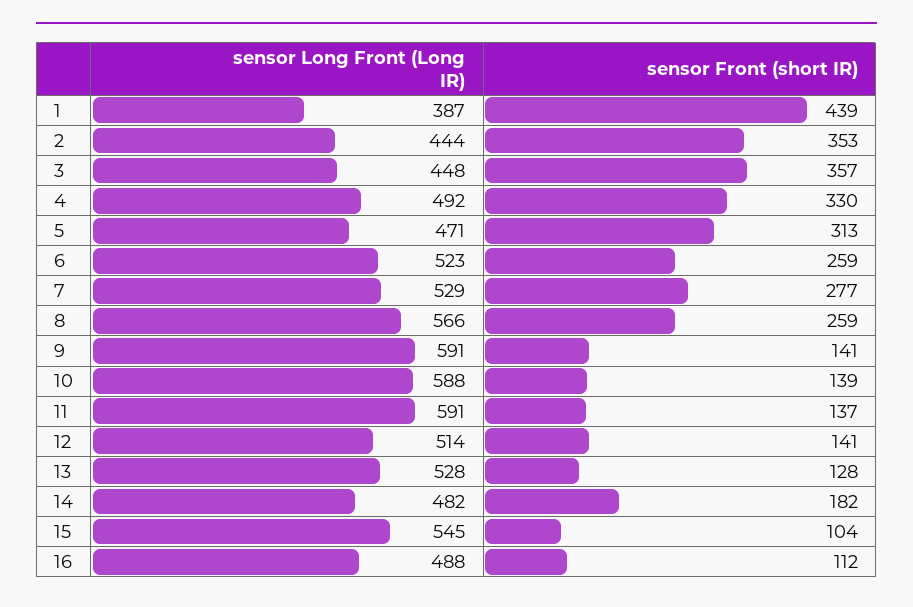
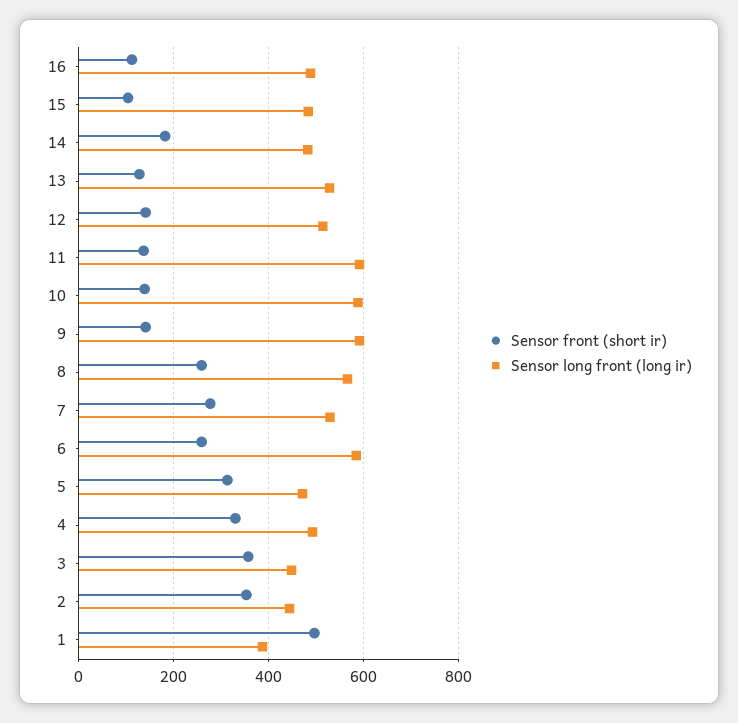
sensor Front (short IR), 1: 439 -> 500
sensor Long Front (Long IR), 6: 523 -> 580
sensor Long Front (Long IR), 15: 545 -> 480

